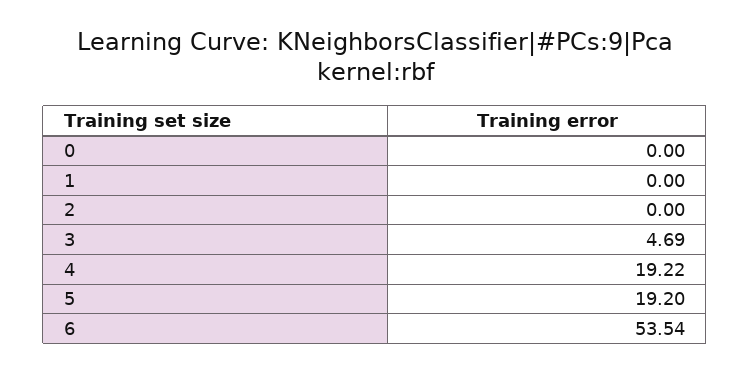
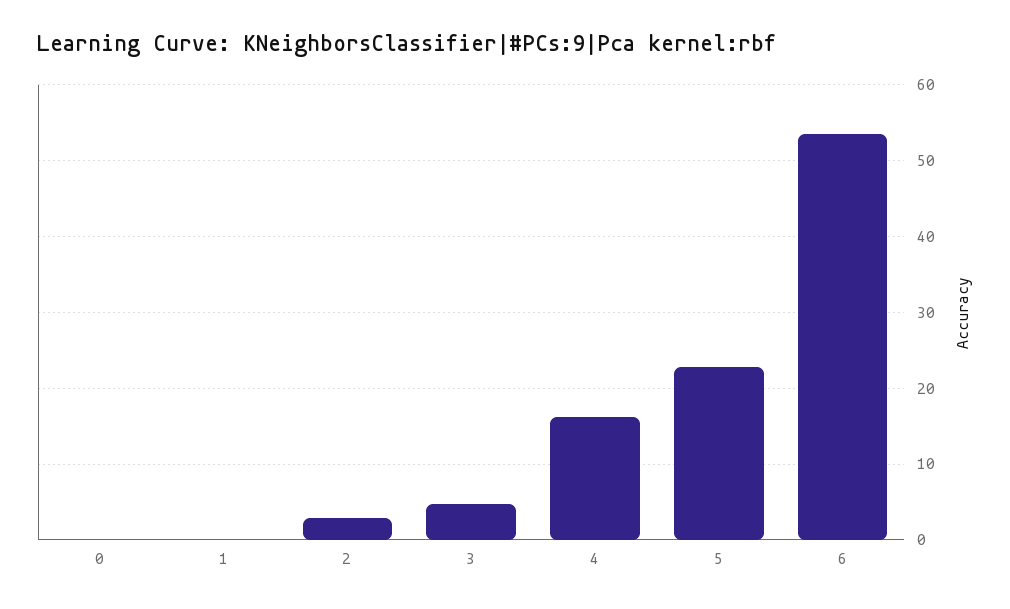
2: 0 -> 3
4: 19.22 -> 16
5: 19.2 -> 23

